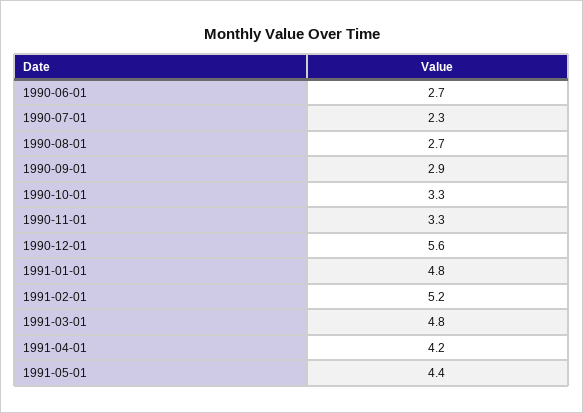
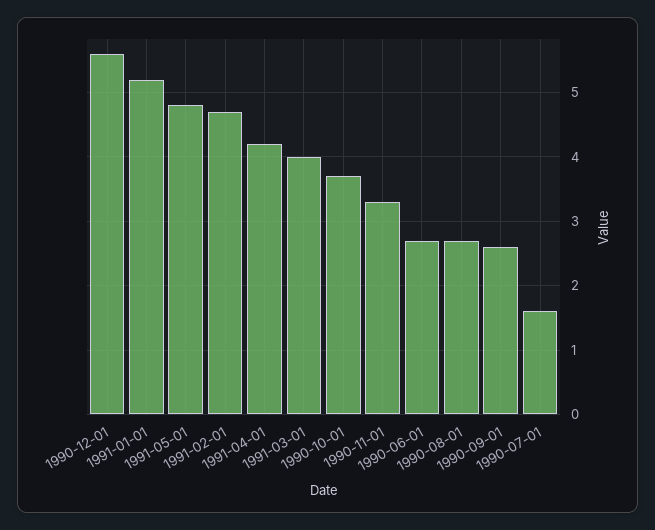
1990-07-01: 2.3 -> 1.6
1990-09-01: 2.9 -> 2.6
1990-10-01: 3.3 -> 3.7
1991-01-01: 4.8 -> 5.2
1991-02-01: 5.2 -> 4.7
1991-03-01: 4.8 -> 4
1991-05-01: 4.4 -> 4.8

